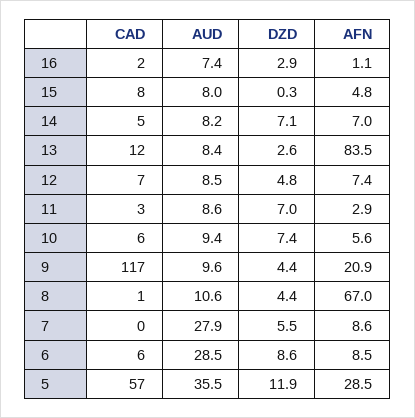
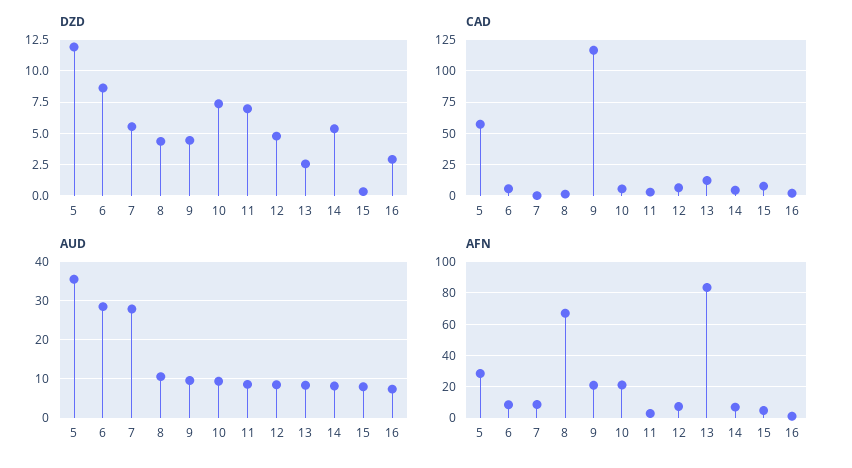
DZD, 14: 7.1 -> 5.5
AFN, 10: 5.6 -> 20

